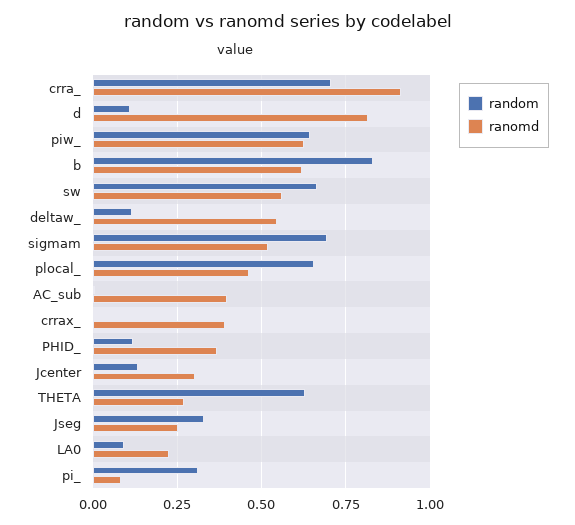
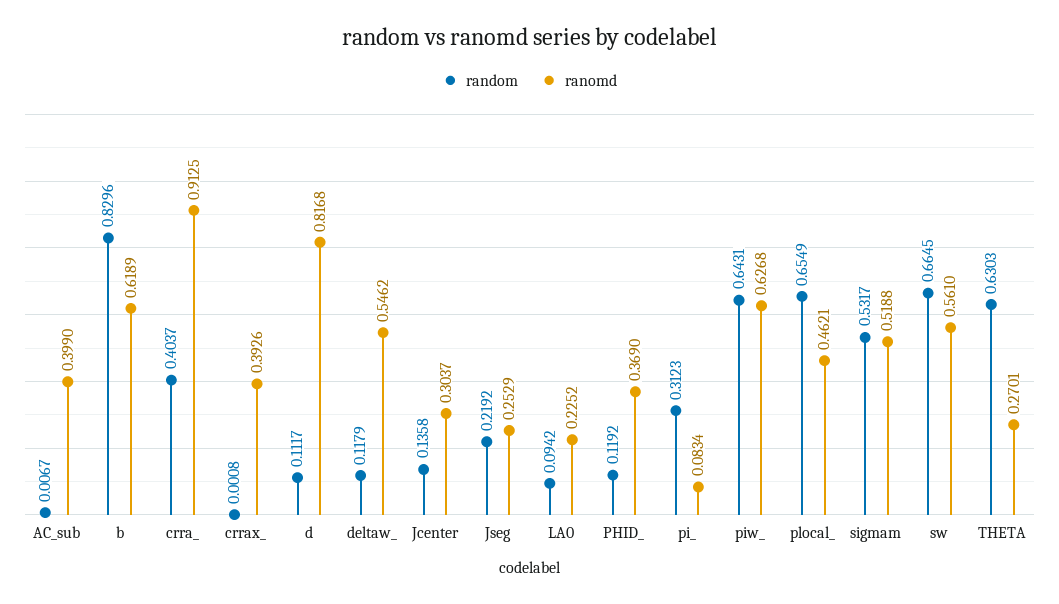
random, crra_: 0.7 -> 0.4037
random, sigmam: 0.7 -> 0.5317
random, Jseg: 0.325 -> 0.2192

